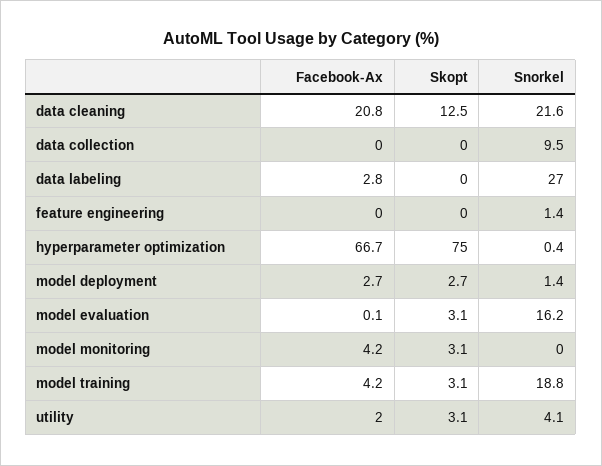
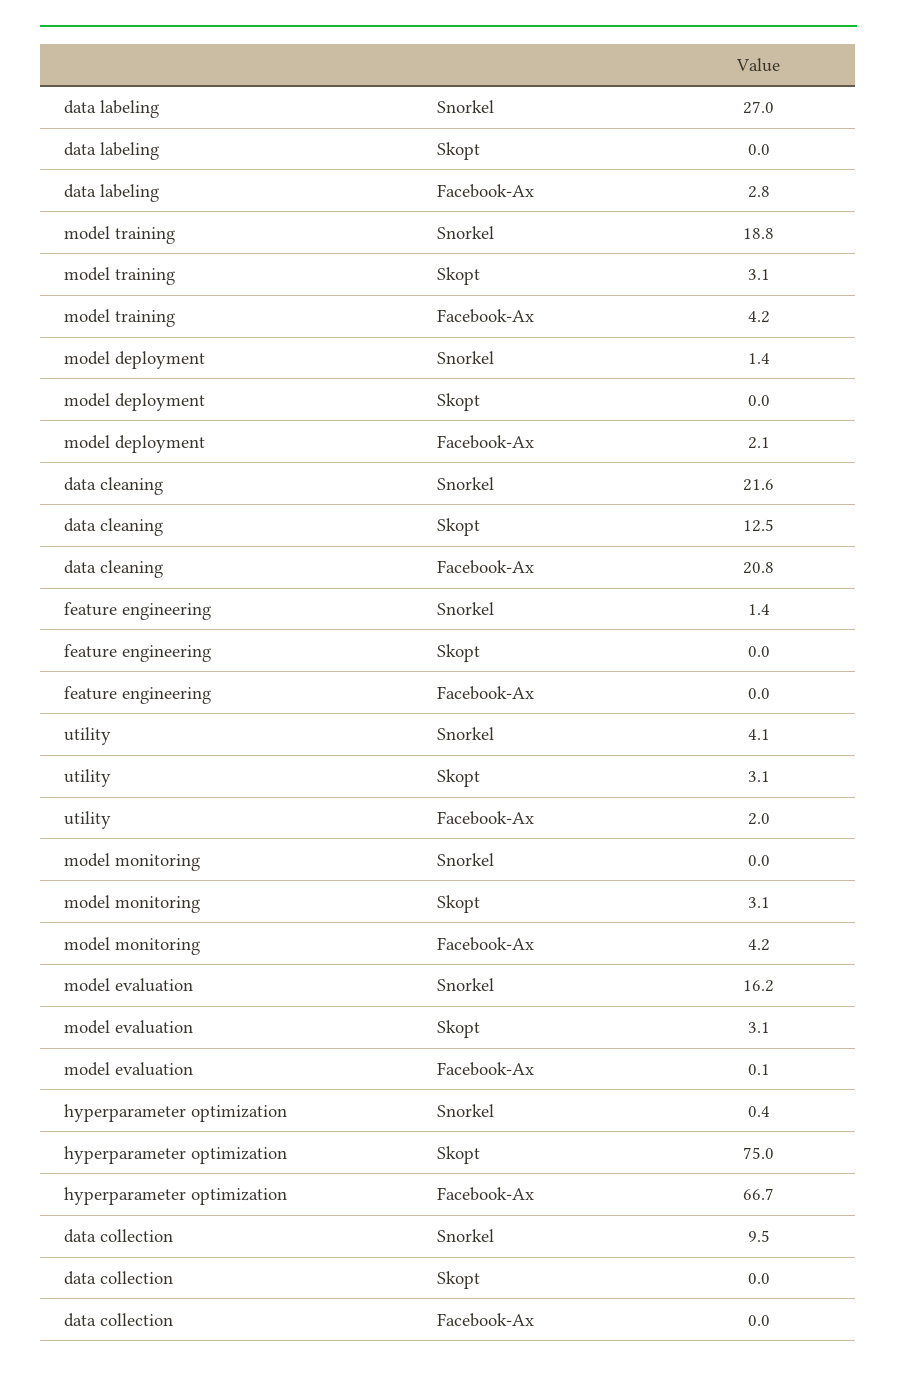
Facebook-Ax, model deployment: 2.7 -> 2.1
Skopt, model deployment: 2.7 -> 0

